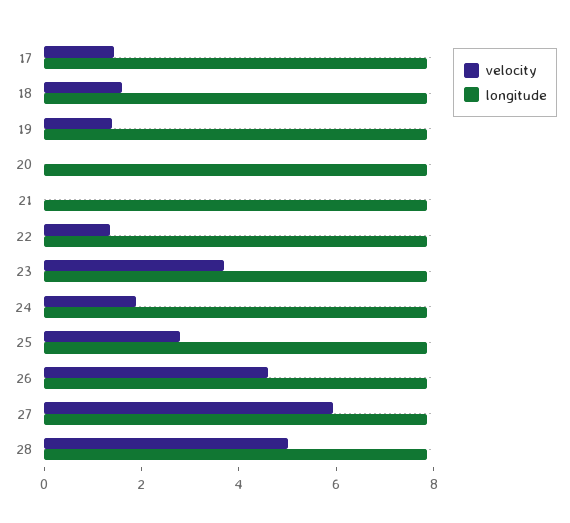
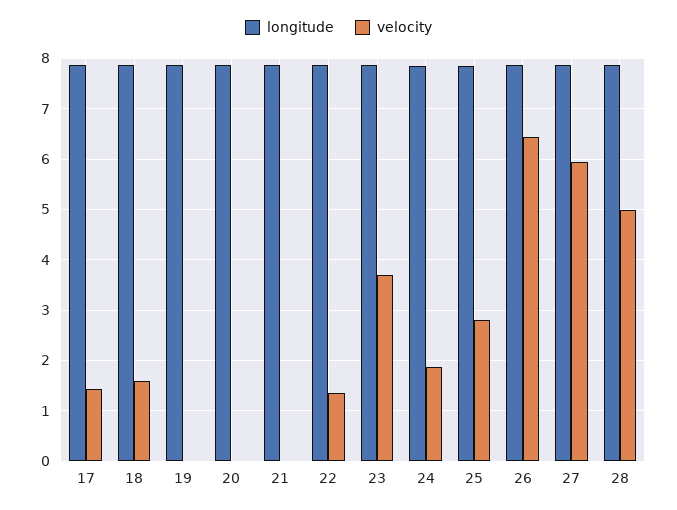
velocity, 19: 1.5 -> 0
velocity, 26: 4.5 -> 6.4

